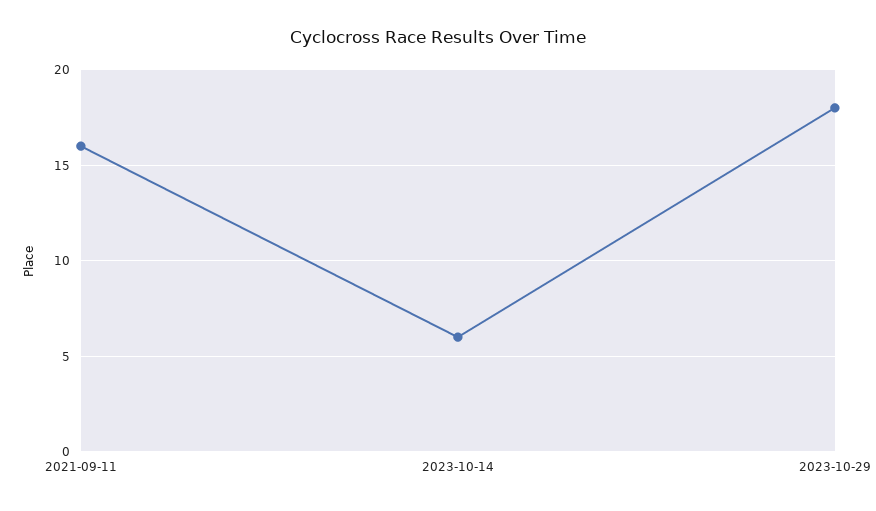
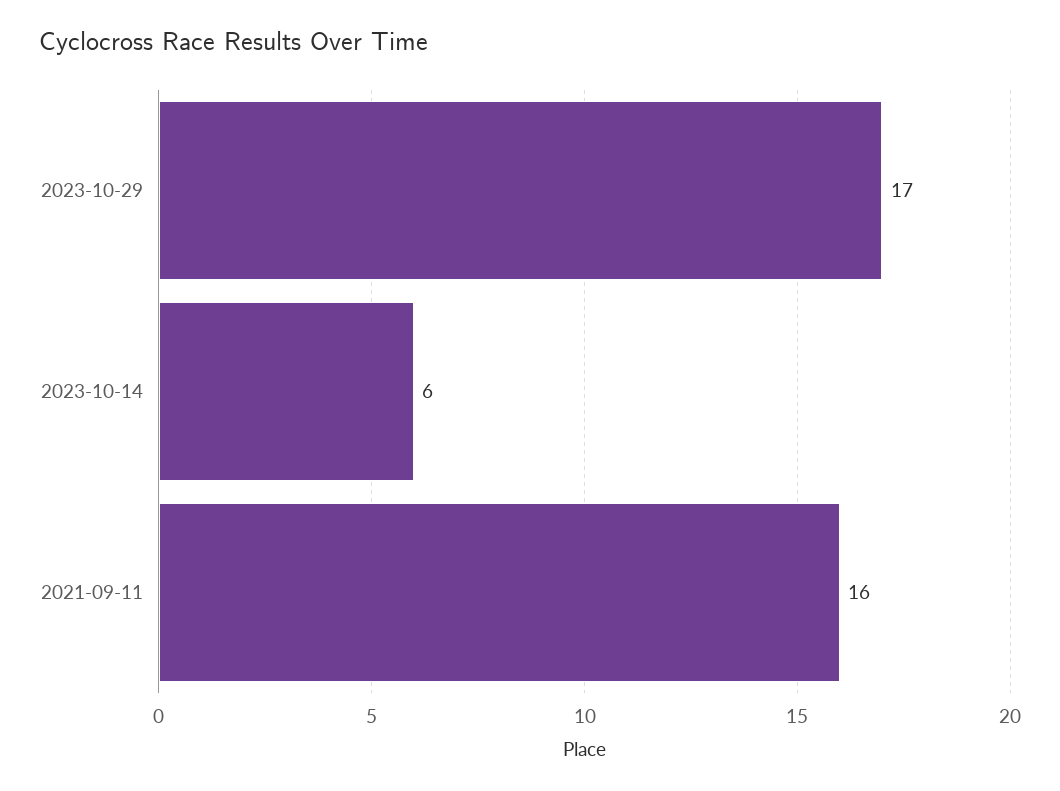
2023-10-29: 18 -> 17

